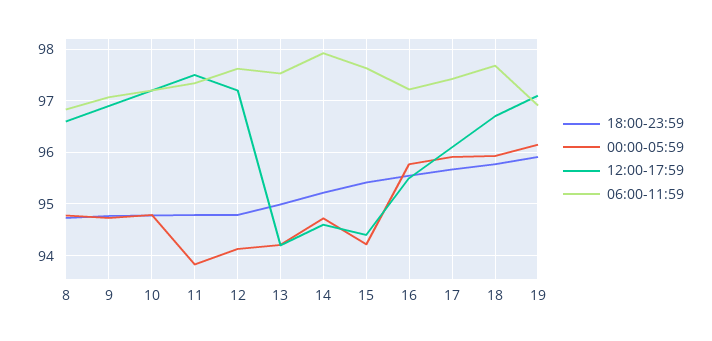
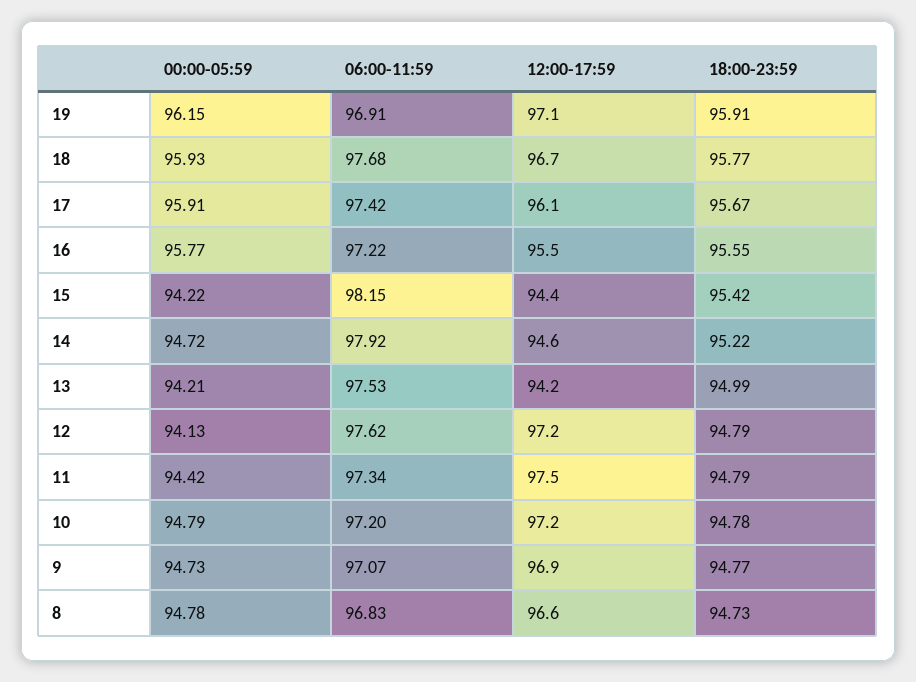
00:00-05:59, 11: 93.8 -> 94.42
06:00-11:59, 15: 97.6 -> 98.15

